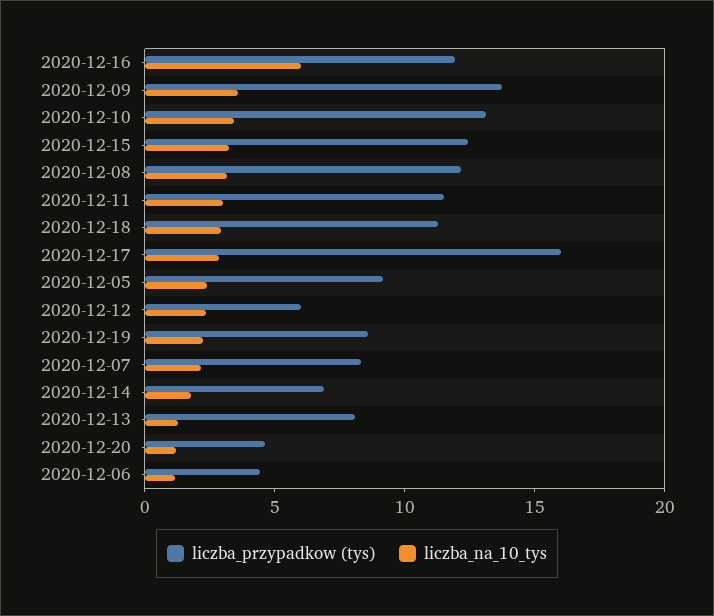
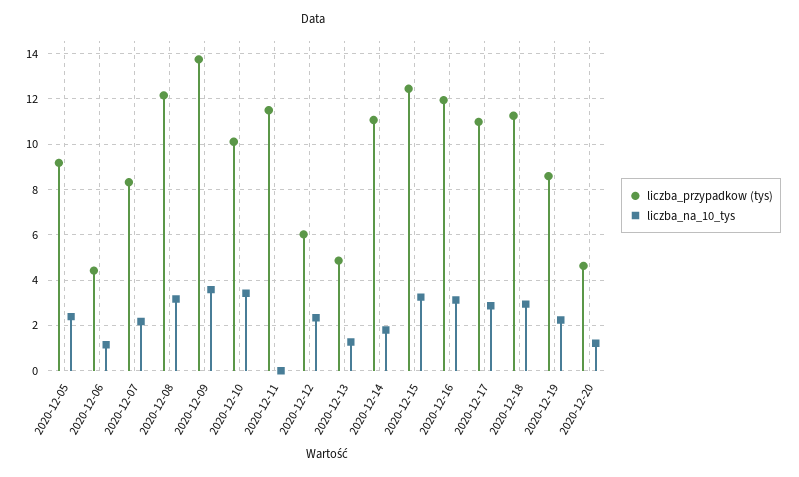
liczba_na_10_tys, 2020-12-16: 6 -> 3
liczba_przypadkow (tys), 2020-12-10: 13 -> 10
liczba_na_10_tys, 2020-12-11: 3 -> 0
liczba_przypadkow (tys), 2020-12-17: 16 -> 11
liczba_przypadkow (tys), 2020-12-14: 7 -> 11
liczba_przypadkow (tys), 2020-12-13: 8 -> 5

